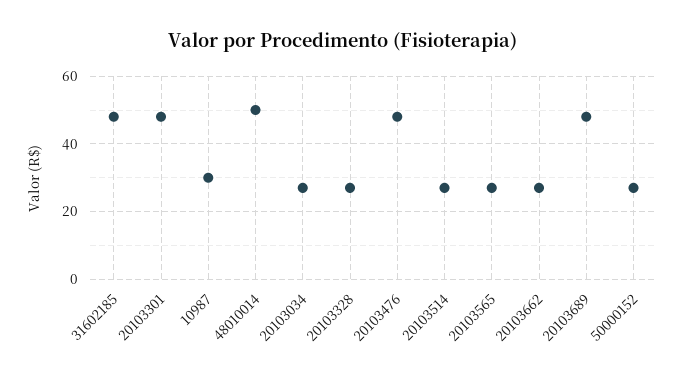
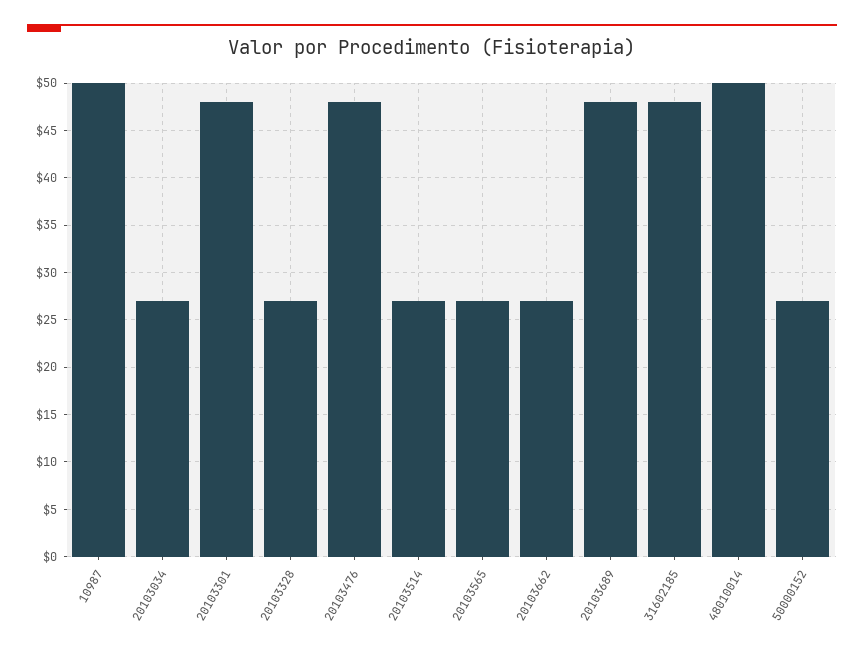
10987: 30 -> 50

